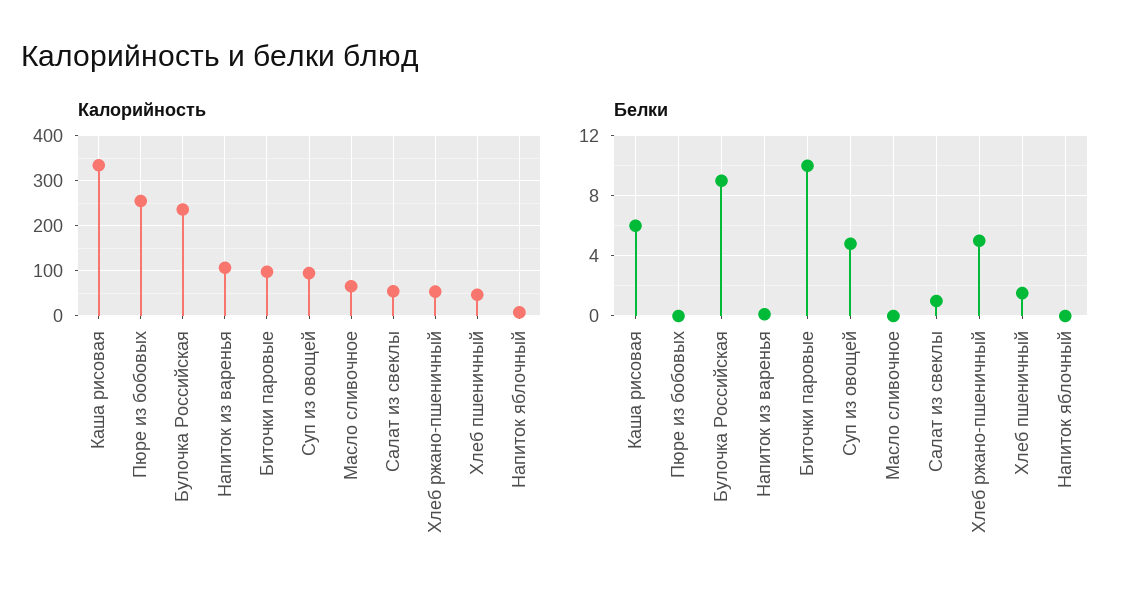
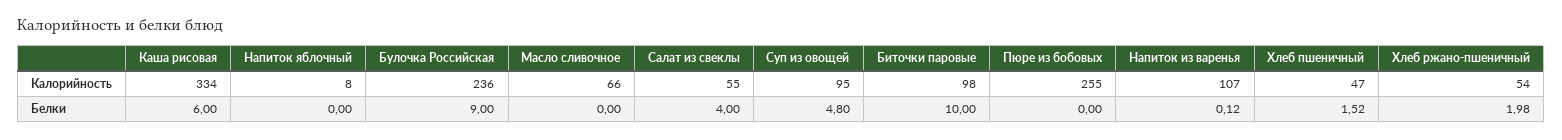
Белки, Салат из свеклы: 1 -> 4
Белки, Хлеб ржано-пшеничный: 5 -> 1.98

